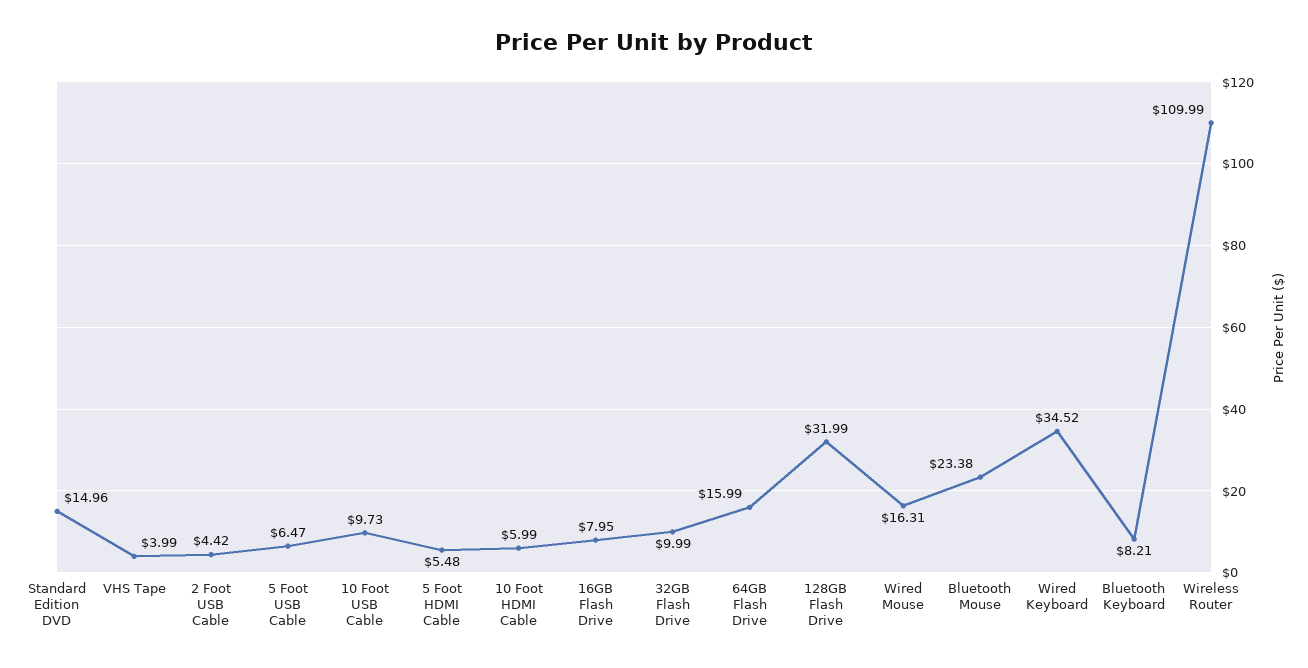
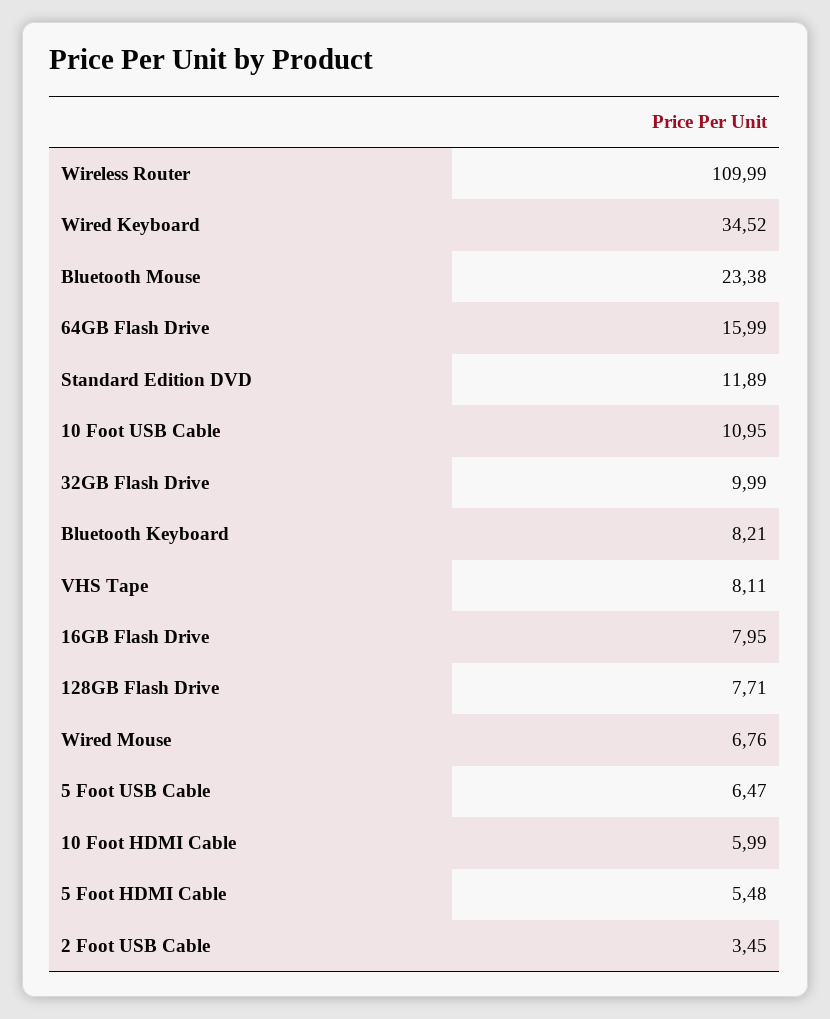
Standard Edition DVD: 14.96 -> 11.89
VHS Tape: 3.99 -> 8.11
2 Foot USB Cable: 4.42 -> 3.45
10 Foot USB Cable: 9.73 -> 10.95
128GB Flash Drive: 31.99 -> 7.71
Wired Mouse: 16.31 -> 6.76

